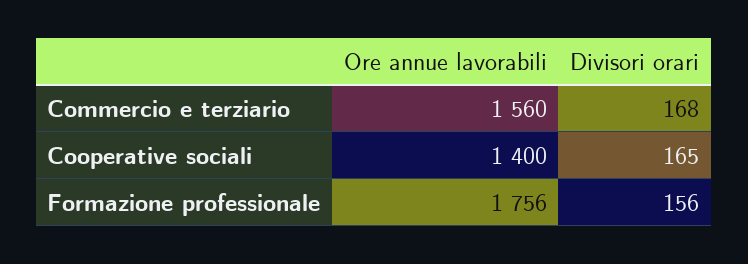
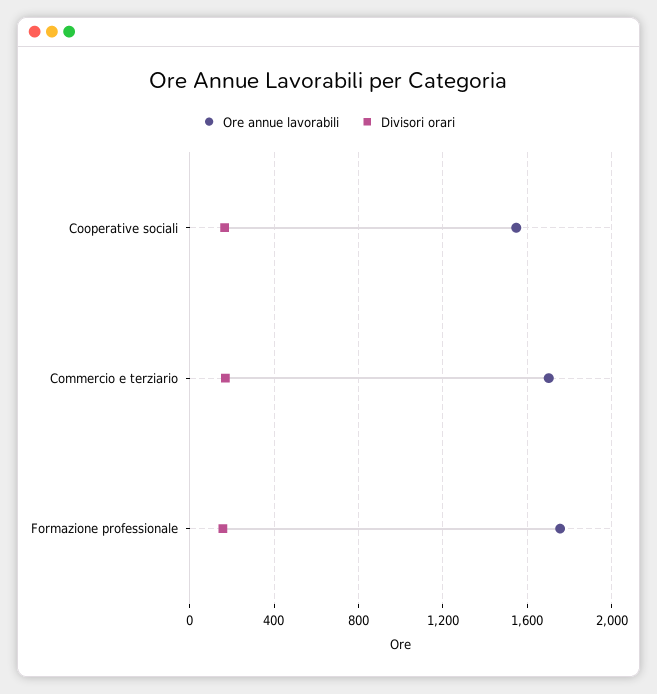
Ore annue lavorabili, Commercio e terziario: 1560 -> 1700
Ore annue lavorabili, Cooperative sociali: 1400 -> 1550

